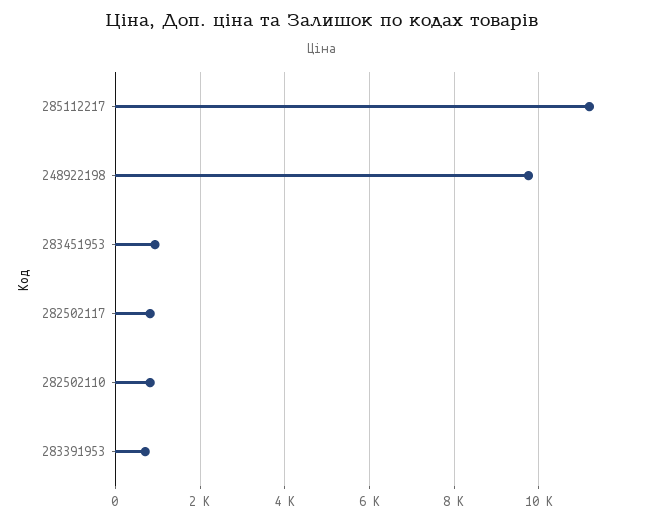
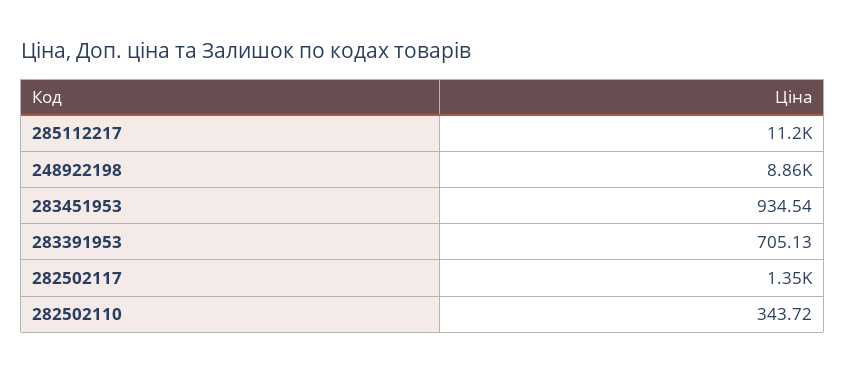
248922198: 9800 -> 8860
282502117: 800 -> 1350
282502110: 800 -> 343.72

